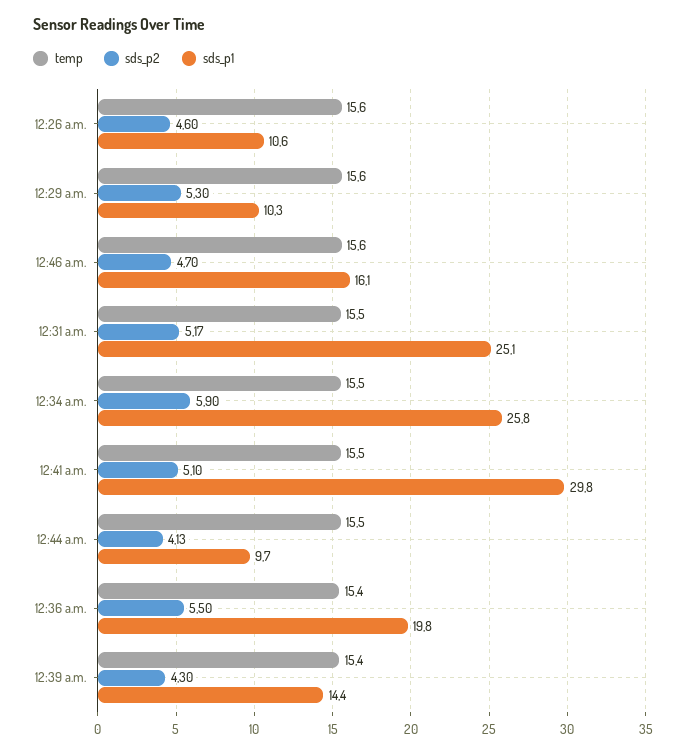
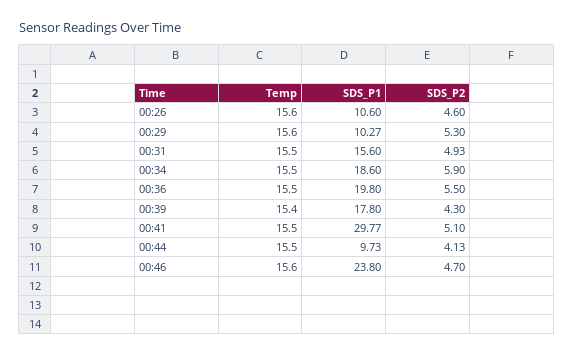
sds_p1, 12:46 a.m.: 16.1 -> 23.8
sds_p2, 12:31 a.m.: 5.17 -> 4.93
sds_p1, 12:31 a.m.: 25.1 -> 15.6
sds_p1, 12:34 a.m.: 25.8 -> 18.6
temp, 12:36 a.m.: 15.4 -> 15.5
sds_p1, 12:39 a.m.: 14.4 -> 17.8

